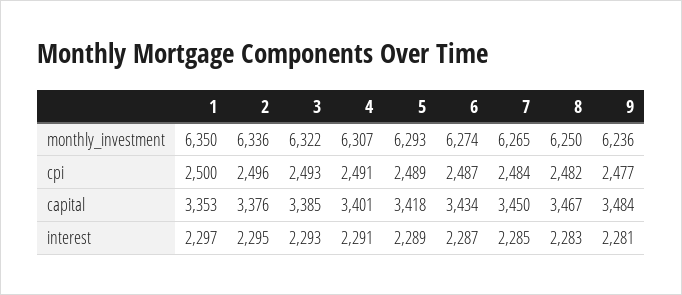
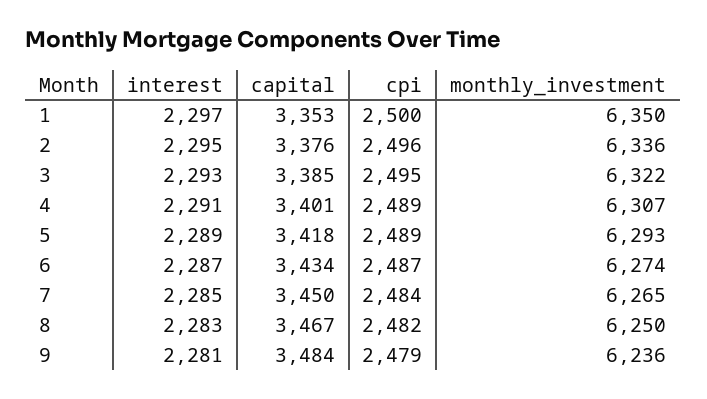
3, cpi: 2493 -> 2495
4, cpi: 2491 -> 2489
9, cpi: 2477 -> 2479

